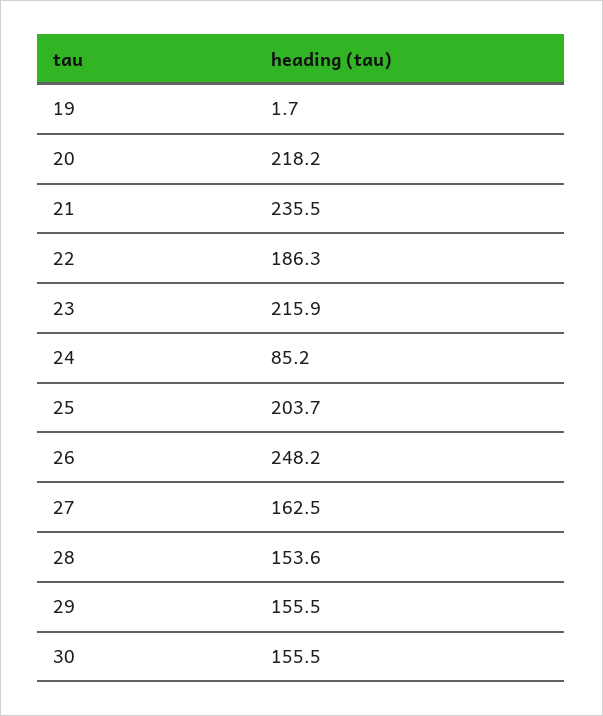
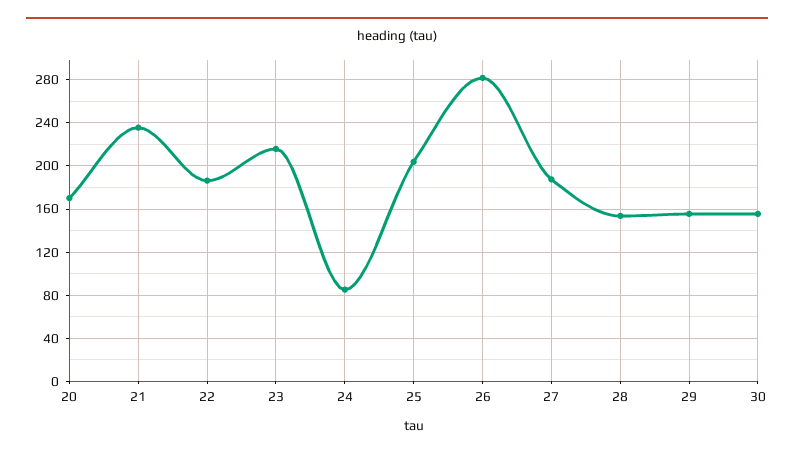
19: 1.7 -> none
20: 218.2 -> 170
26: 248.2 -> 280
27: 162.5 -> 190

